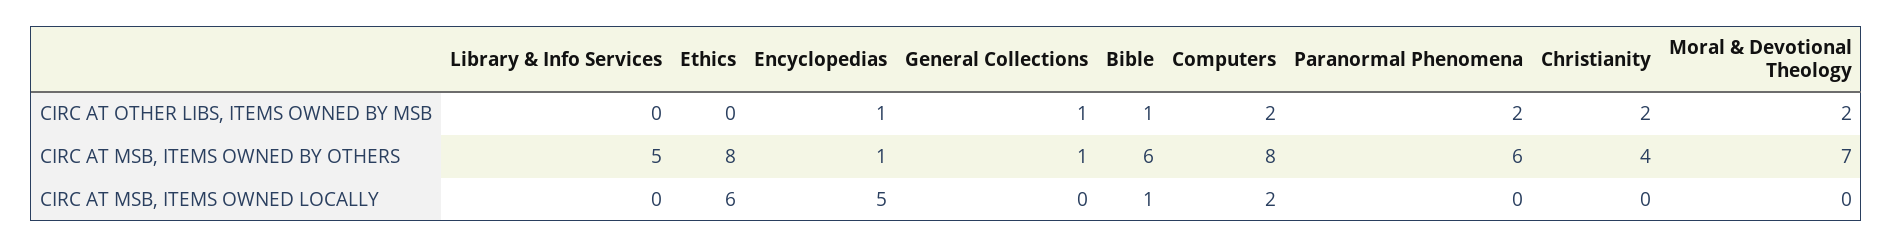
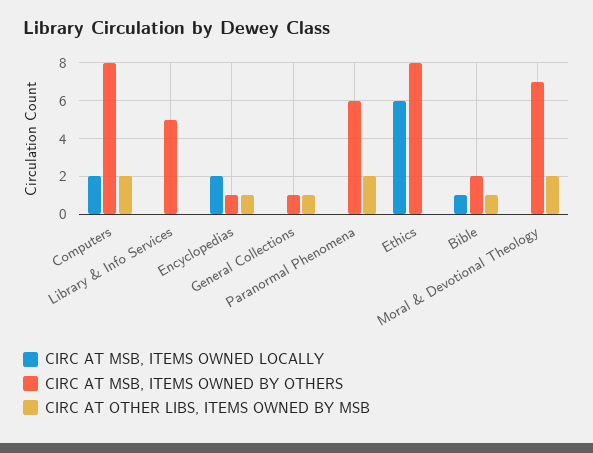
CIRC AT OTHER LIBS, ITEMS OWNED BY MSB, Christianity: 2 -> none
CIRC AT MSB, ITEMS OWNED BY OTHERS, Bible: 6 -> 2
CIRC AT MSB, ITEMS OWNED BY OTHERS, Christianity: 4 -> none
CIRC AT MSB, ITEMS OWNED LOCALLY, Encyclopedias: 5 -> 2
CIRC AT MSB, ITEMS OWNED LOCALLY, Christianity: 0 -> none

